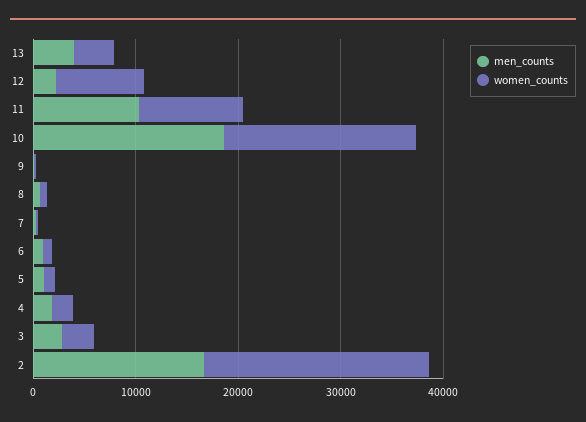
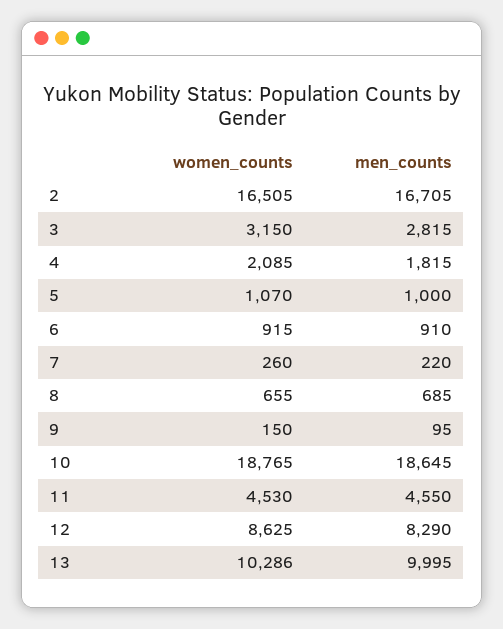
men_counts, 13: 4000 -> 9995
women_counts, 13: 4000 -> 10286
men_counts, 12: 2000 -> 8290
men_counts, 11: 10000 -> 4550
women_counts, 11: 10000 -> 4530
women_counts, 2: 22000 -> 16505

